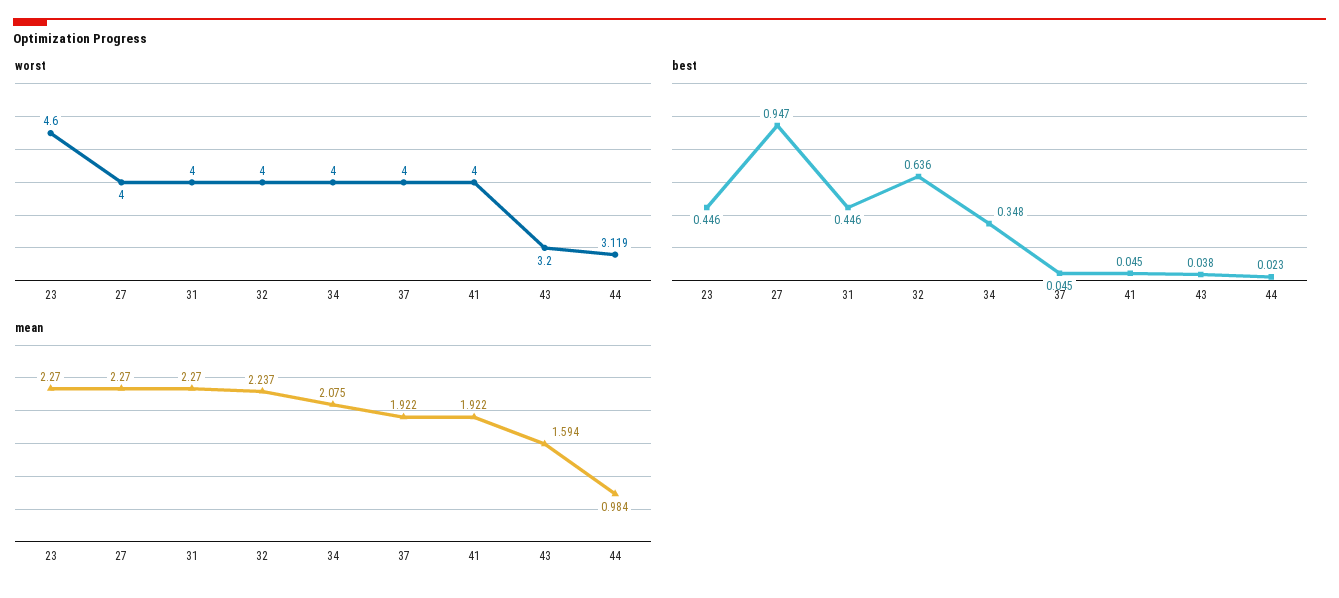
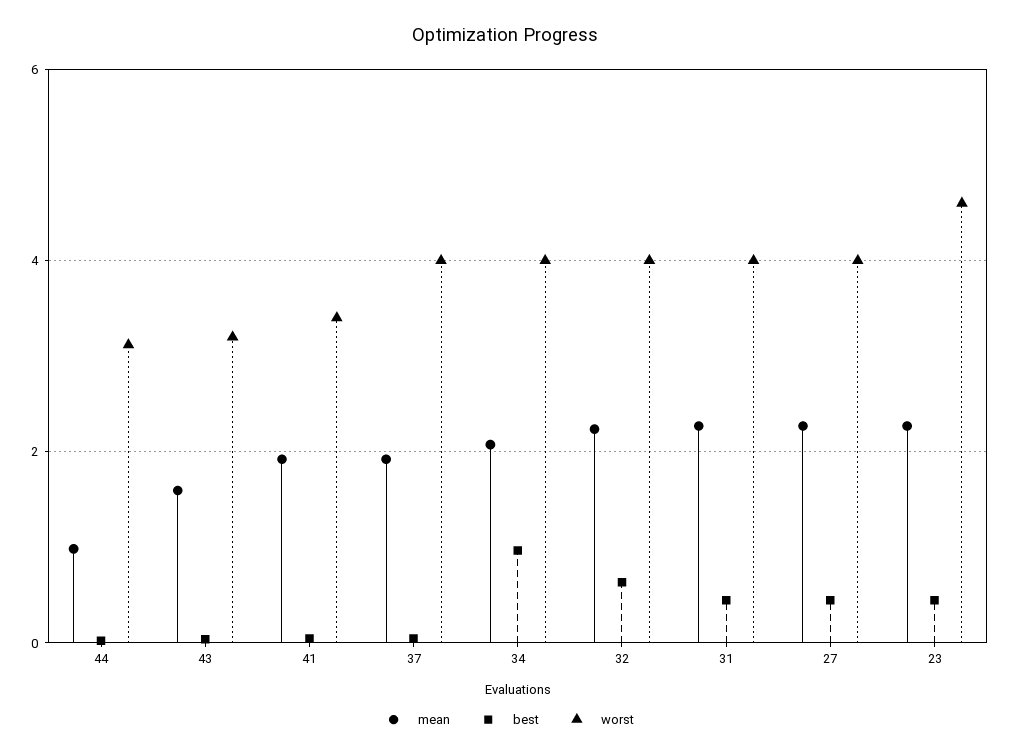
worst, 41: 4 -> 3.4
best, 27: 0.947 -> 0.4
best, 34: 0.348 -> 1

